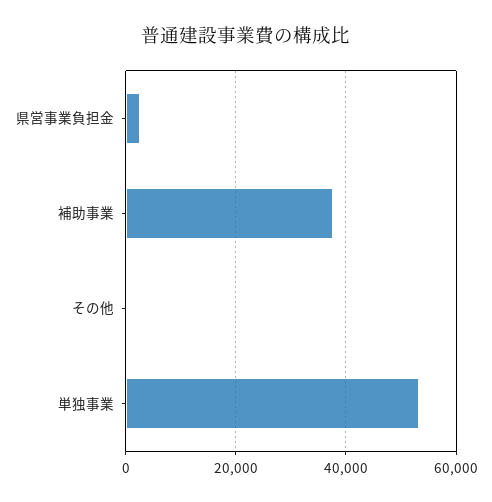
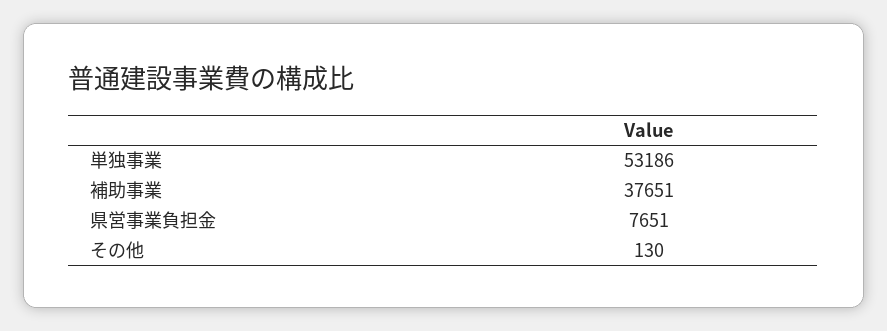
県営事業負担金: 2000 -> 7651

